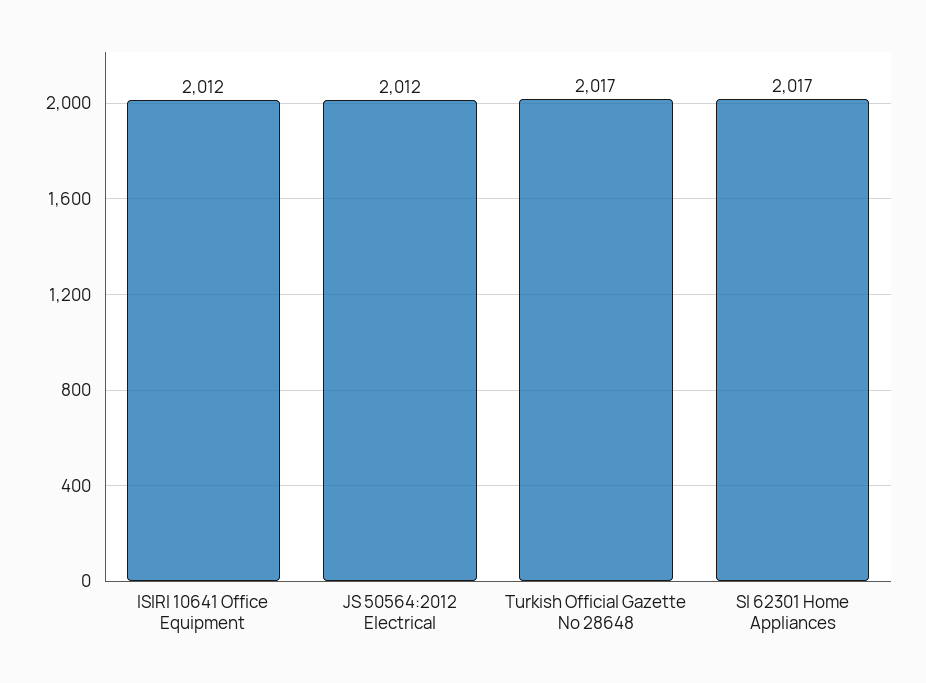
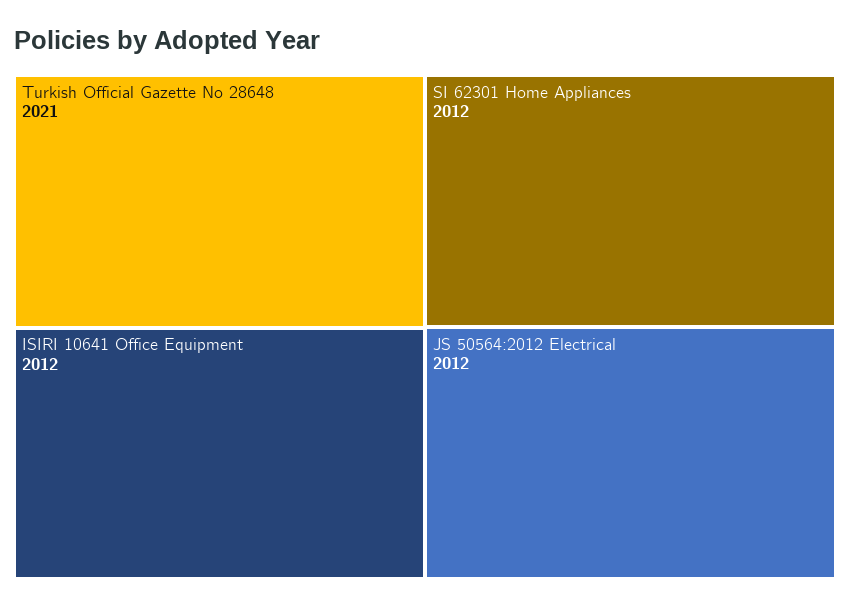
Turkish Official Gazette No 28648: 2017 -> 2021
SI 62301 Home Appliances: 2017 -> 2012

